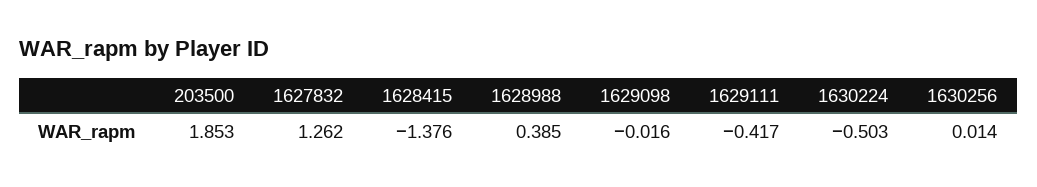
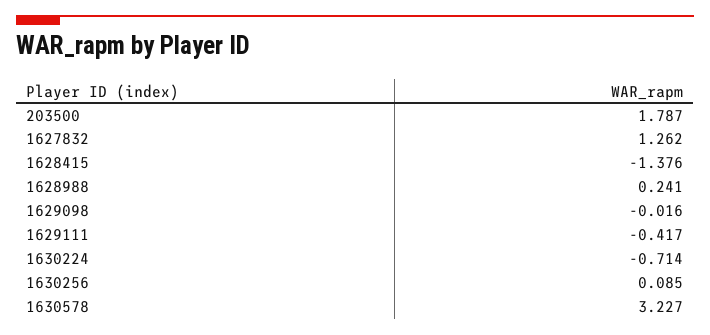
203500: 1.853 -> 1.787
1628988: 0.385 -> 0.241
1630224: -0.503 -> -0.714
1630256: 0.014 -> 0.085
1630578: none -> 3.227

